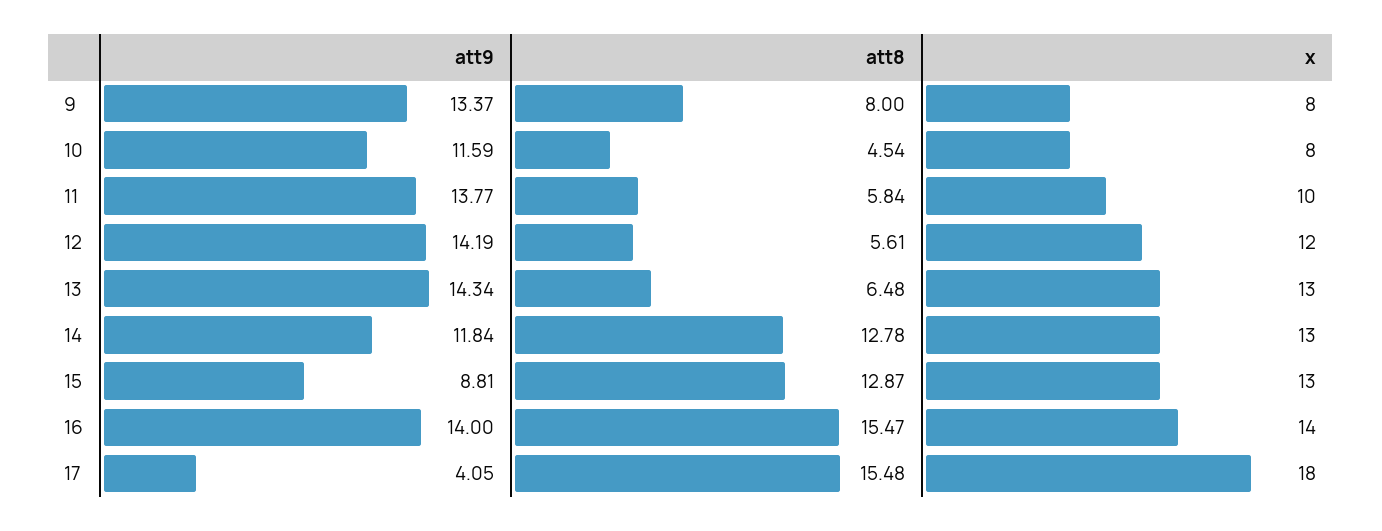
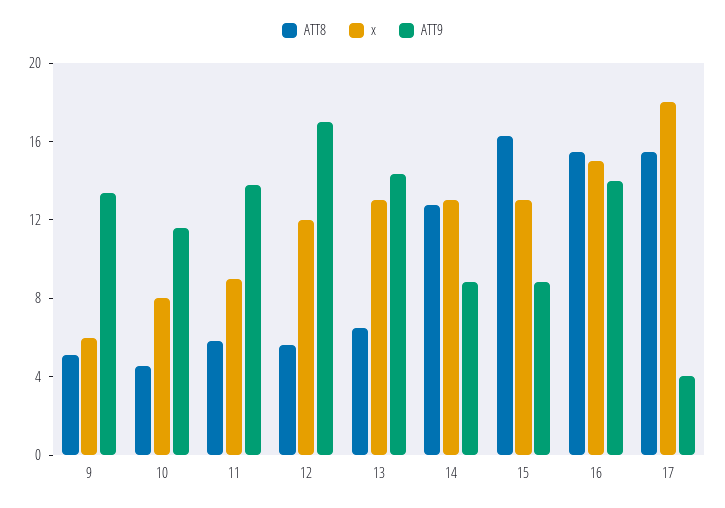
att8, 9: 8 -> 5
x, 9: 8 -> 6
x, 11: 10 -> 9
att9, 12: 14.19 -> 17
att9, 14: 11.84 -> 9
att8, 15: 12.87 -> 16
x, 16: 14 -> 15

